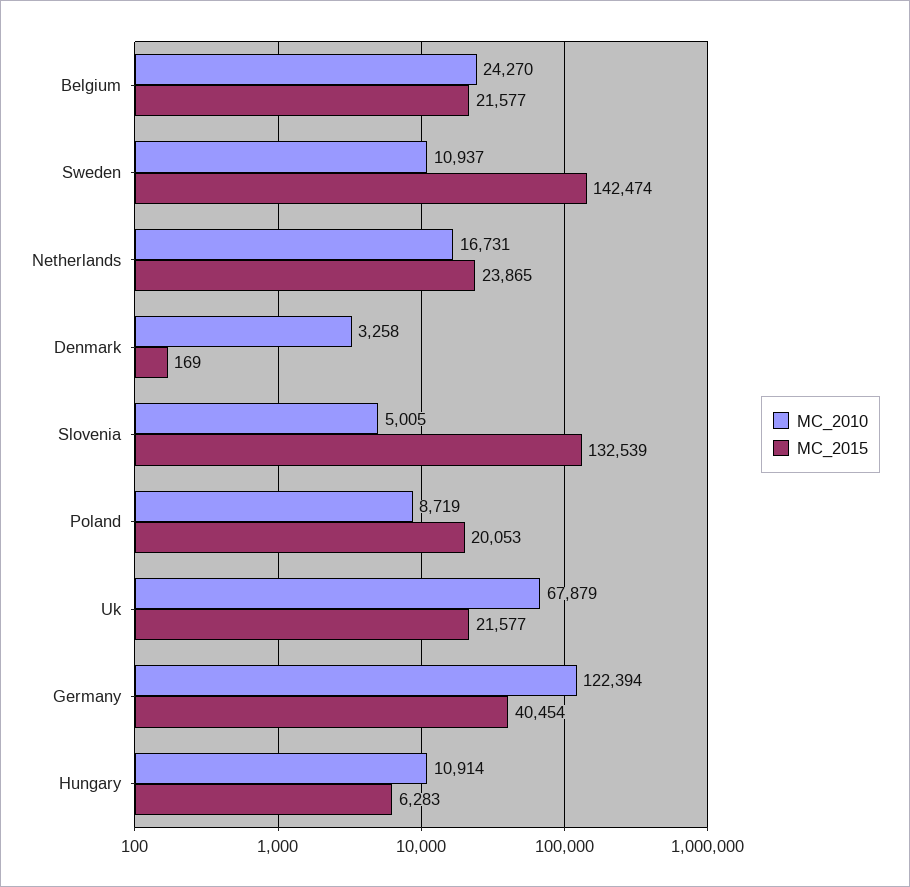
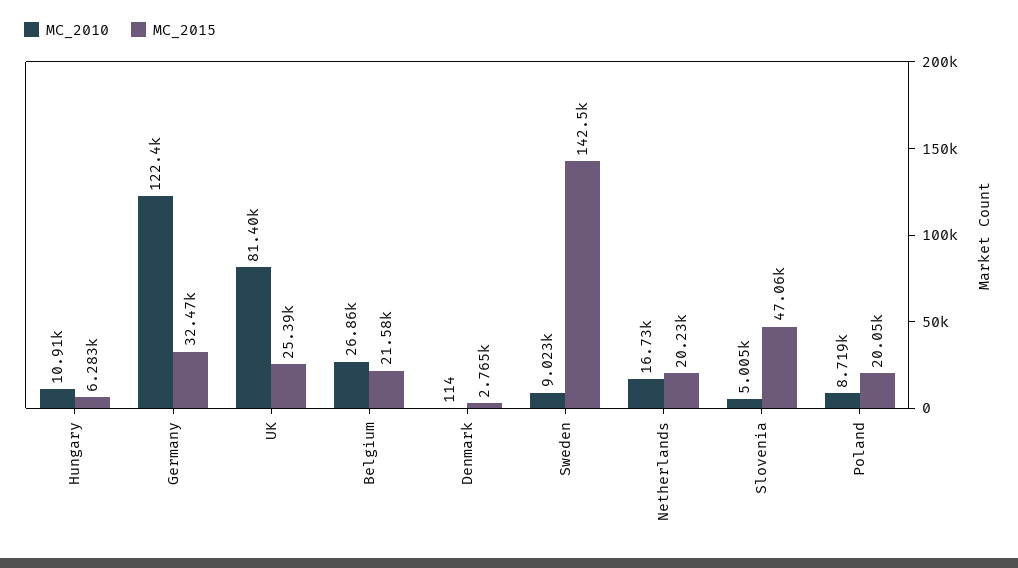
MC_2010, Belgium: 24270 -> 26860
MC_2010, Sweden: 10937 -> 9023
MC_2015, Netherlands: 23865 -> 20230
MC_2010, Denmark: 3258 -> 114
MC_2015, Denmark: 169 -> 2765
MC_2015, Slovenia: 132539 -> 47060
MC_2010, Uk: 67879 -> 81400
MC_2015, Uk: 21577 -> 25390
MC_2015, Germany: 40454 -> 32470

